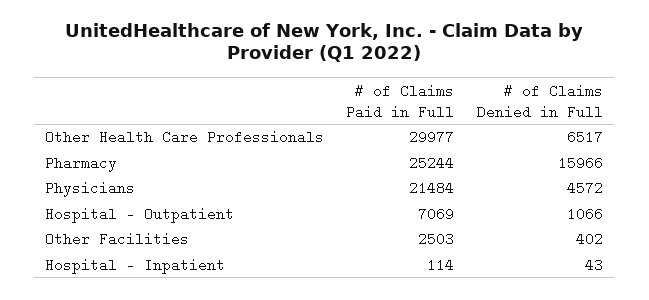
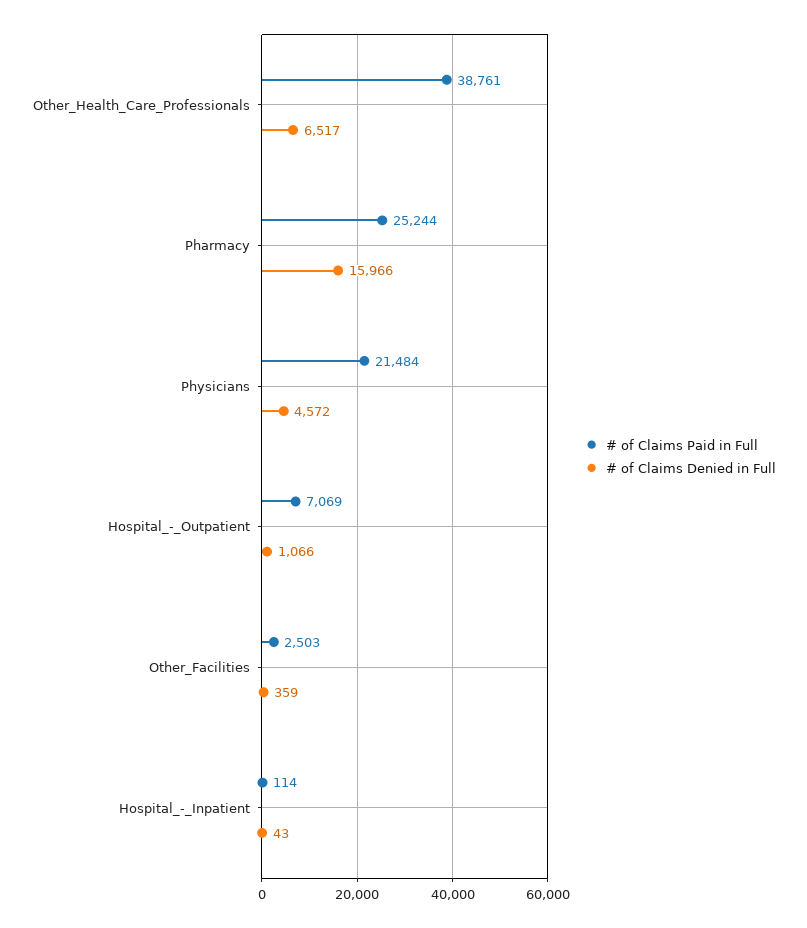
# of Claims Paid in Full, Other Health Care Professionals: 29977 -> 38761
# of Claims Denied in Full, Other Facilities: 402 -> 359

